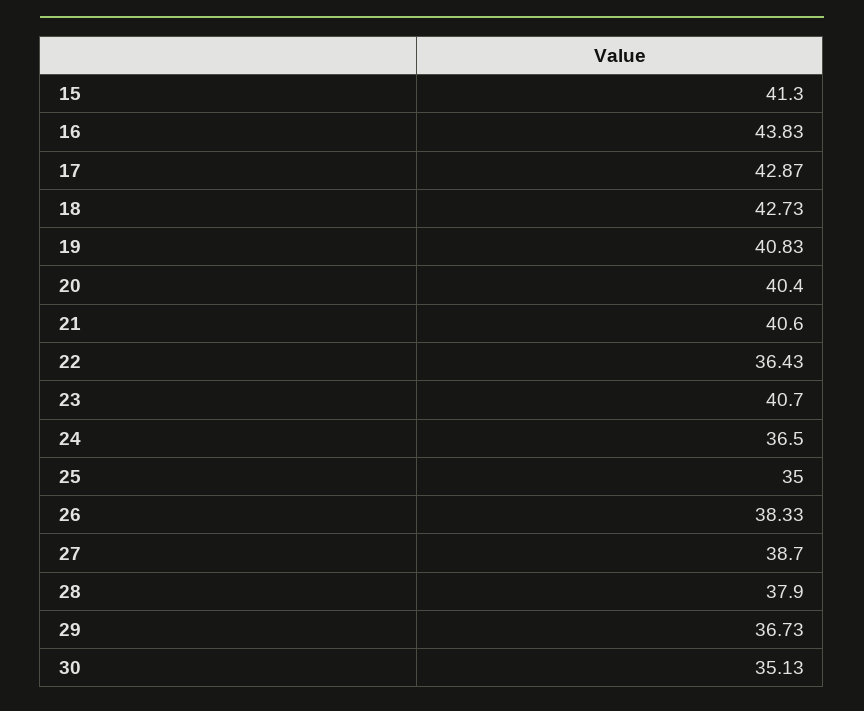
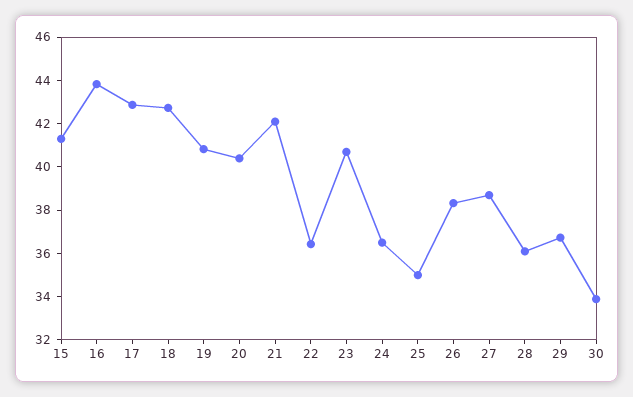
21: 40.6 -> 42
28: 37.9 -> 36
30: 35.13 -> 34

